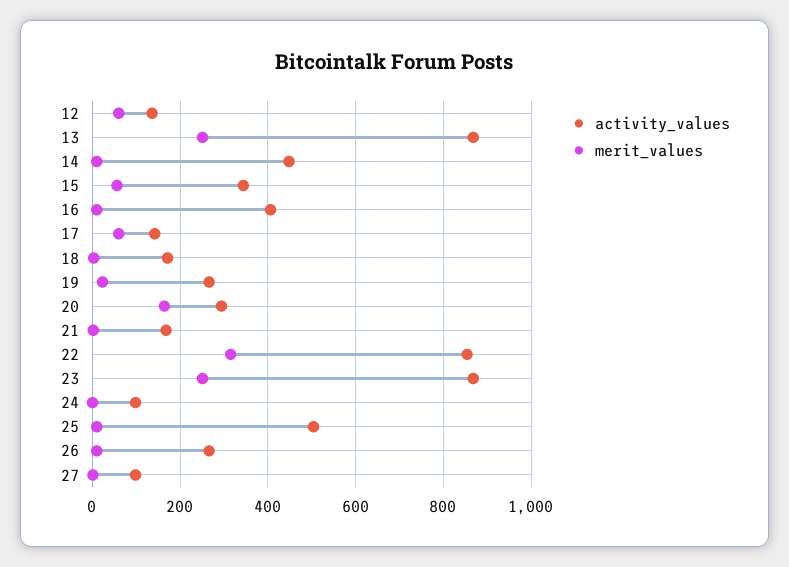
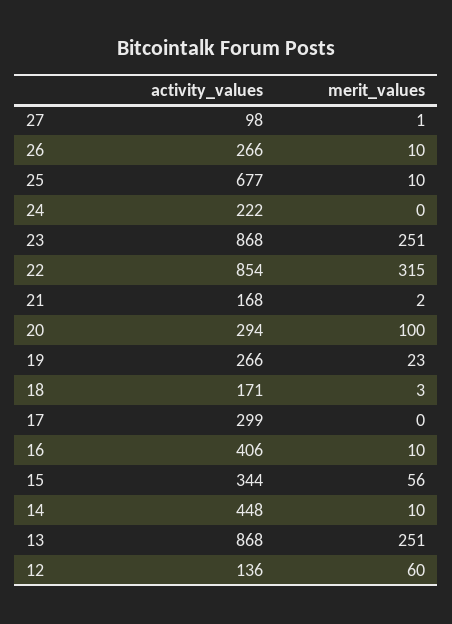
activity_values, 17: 140 -> 299
merit_values, 17: 60 -> 0
merit_values, 20: 160 -> 100
activity_values, 24: 100 -> 222
activity_values, 25: 500 -> 677

